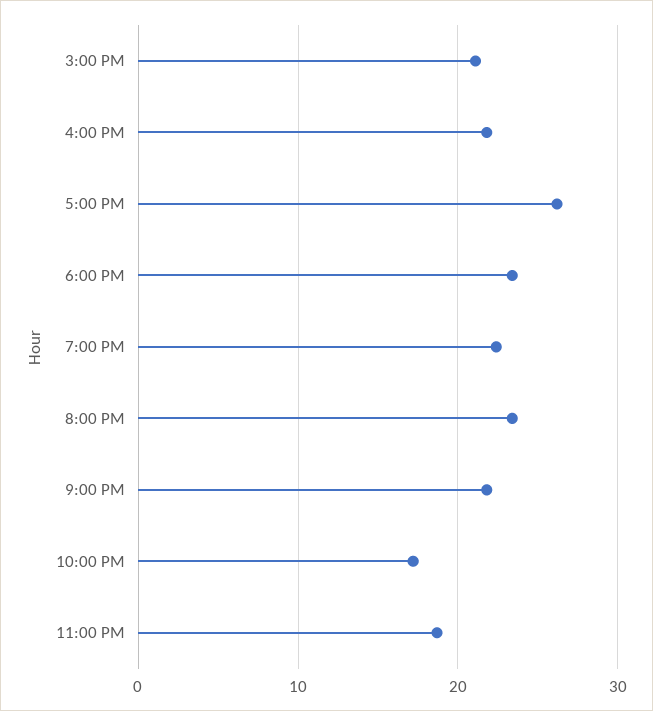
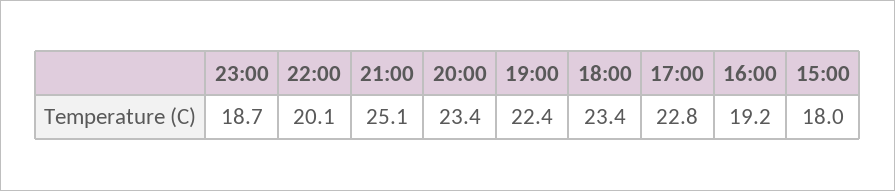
3:00 PM: 21 -> 18
4:00 PM: 22 -> 19.2
5:00 PM: 26 -> 22.8
9:00 PM: 22 -> 25.1
10:00 PM: 17 -> 20.1

